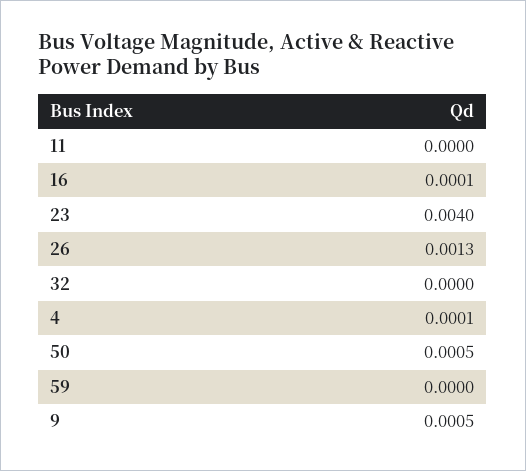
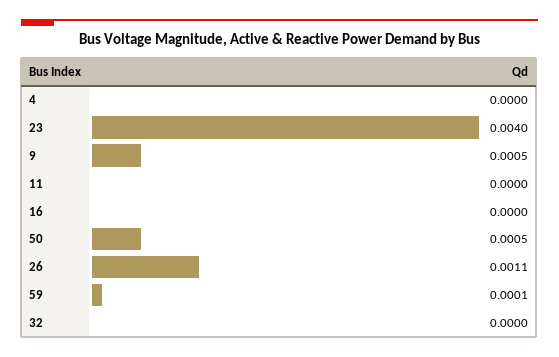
16: 0.0001 -> 0
26: 0.0013 -> 0.0011
4: 0.0001 -> 0
59: 0 -> 0.0001

